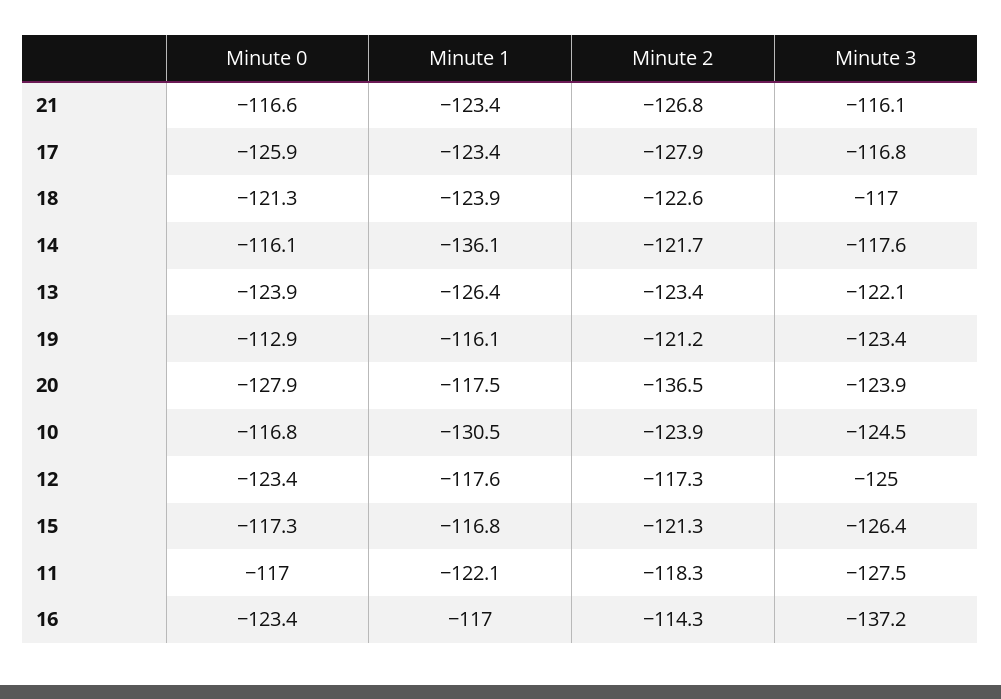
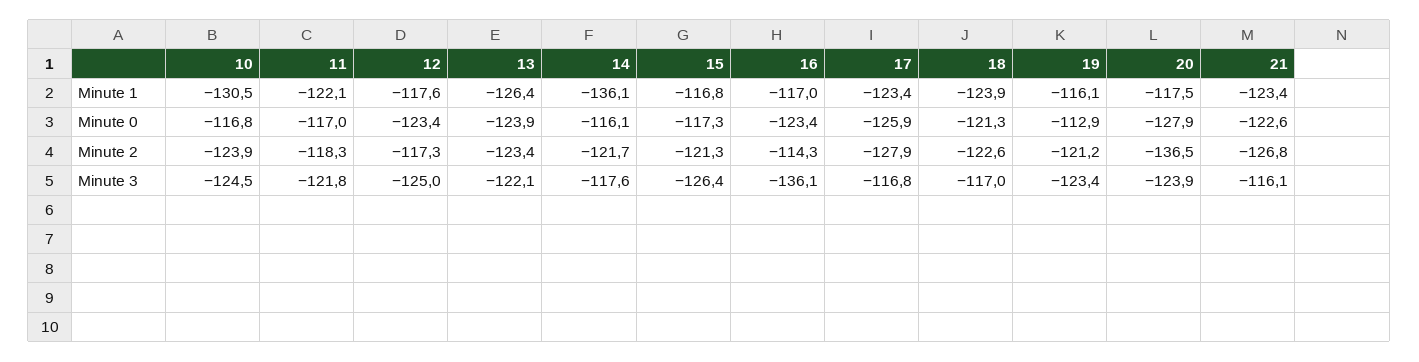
Minute 0, 21: -116.6 -> -122.6
Minute 3, 11: -127.5 -> -121.8
Minute 3, 16: -137.2 -> -136.1

